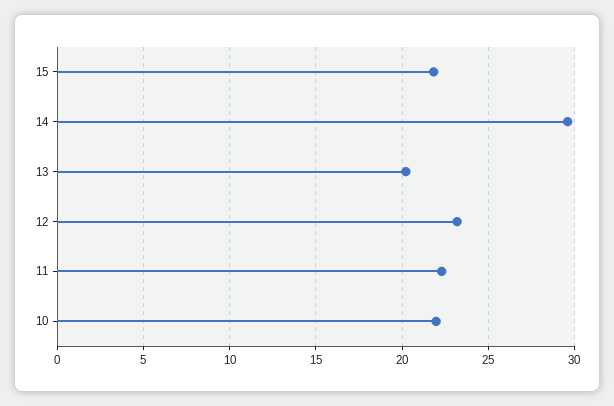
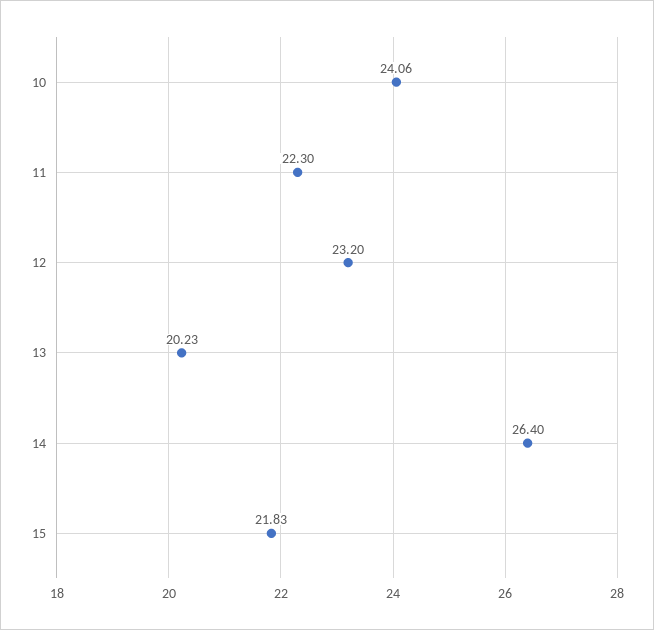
14: 29.5 -> 26.4
10: 22 -> 24.06

